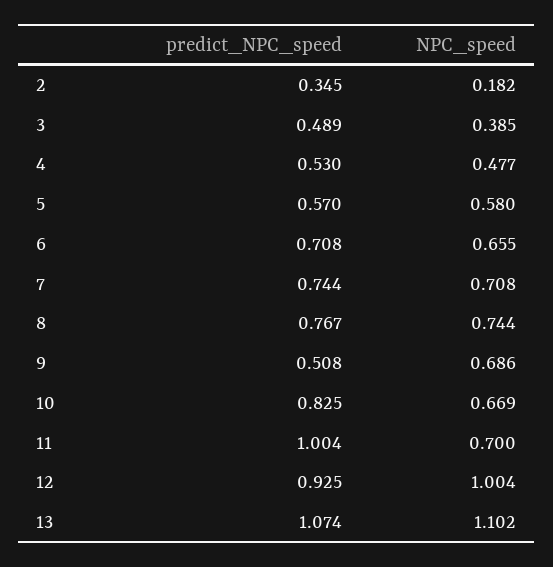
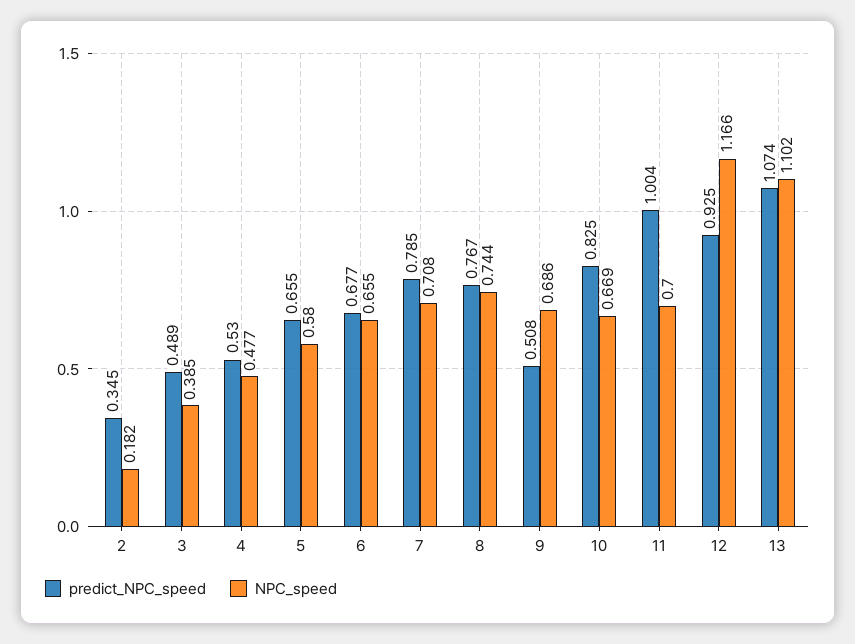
predict_NPC_speed, 5: 0.57 -> 0.655
predict_NPC_speed, 6: 0.708 -> 0.677
predict_NPC_speed, 7: 0.744 -> 0.785
NPC_speed, 12: 1.004 -> 1.166

